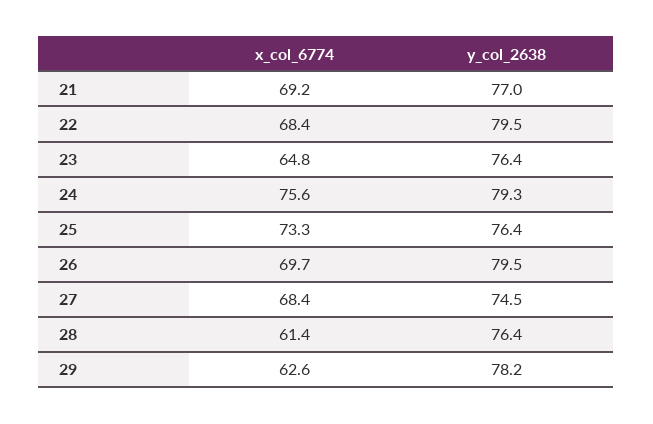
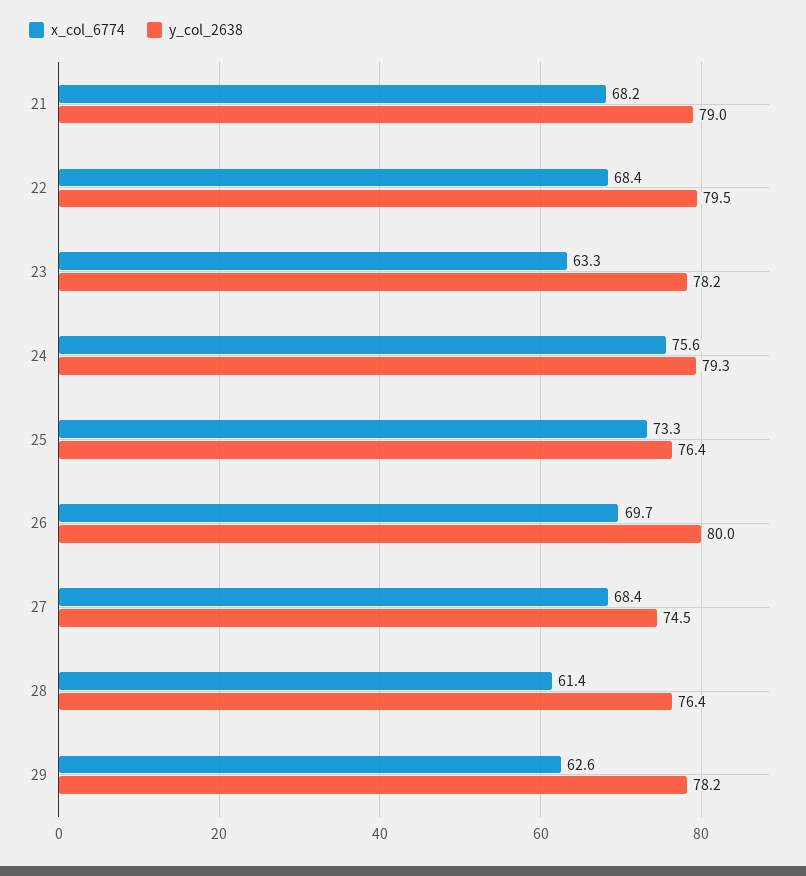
x_col_6774, 21: 69.2 -> 68.2
y_col_2638, 21: 77 -> 79
x_col_6774, 23: 64.8 -> 63.3
y_col_2638, 23: 76.4 -> 78.2
y_col_2638, 26: 79.5 -> 80

